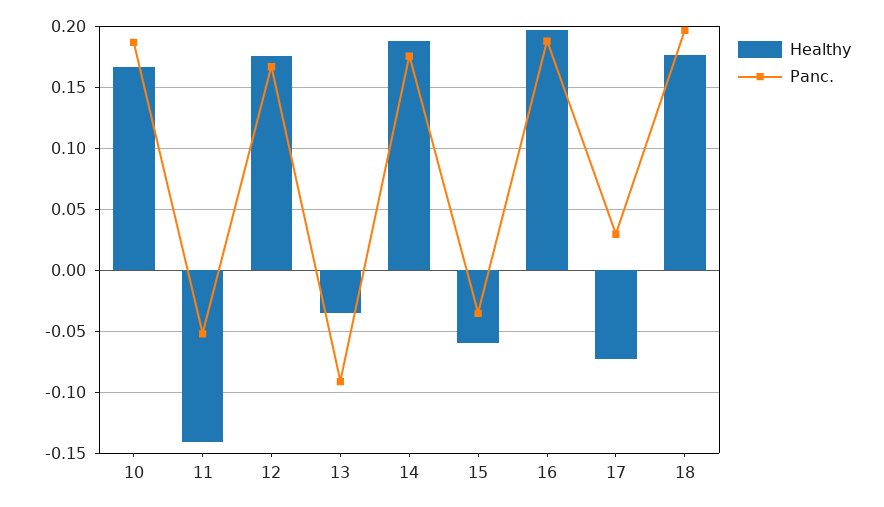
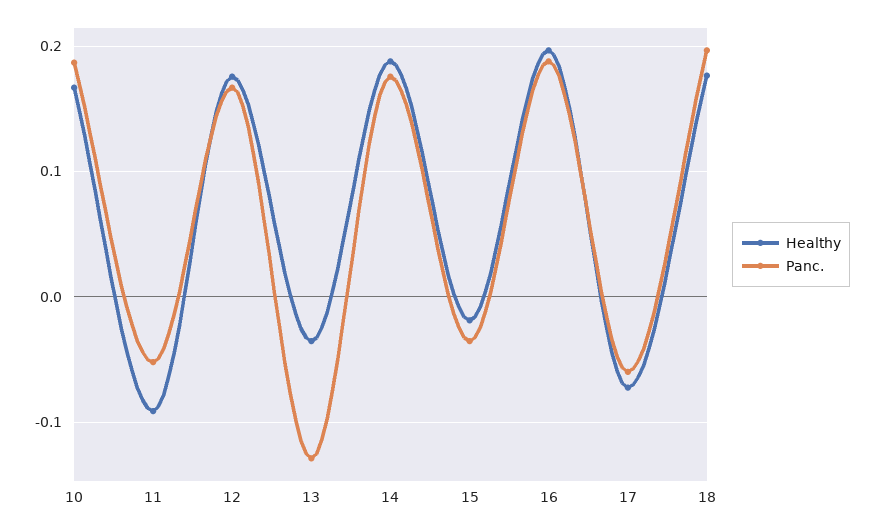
Healthy, 11: -0.14 -> -0.09
Panc., 13: -0.09 -> -0.13
Healthy, 15: -0.06 -> -0.02
Panc., 17: 0.03 -> -0.06

